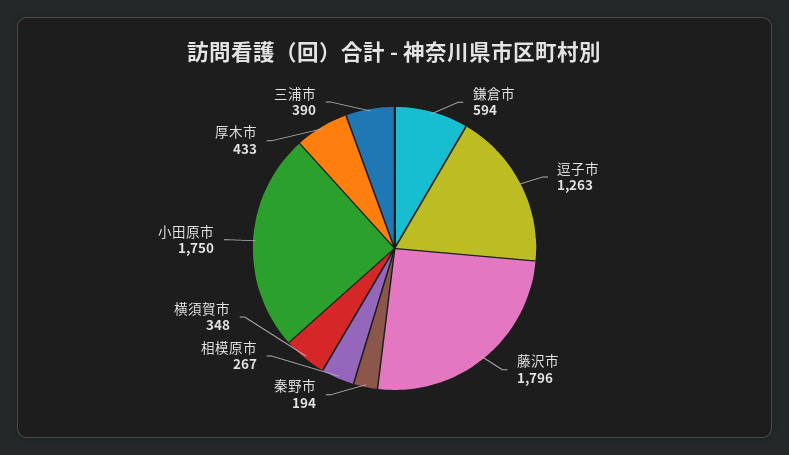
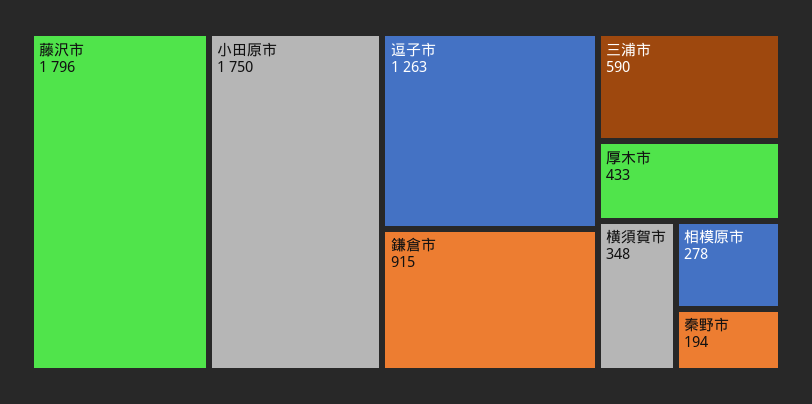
鎌倉市: 594 -> 915
相模原市: 267 -> 278
三浦市: 390 -> 590

